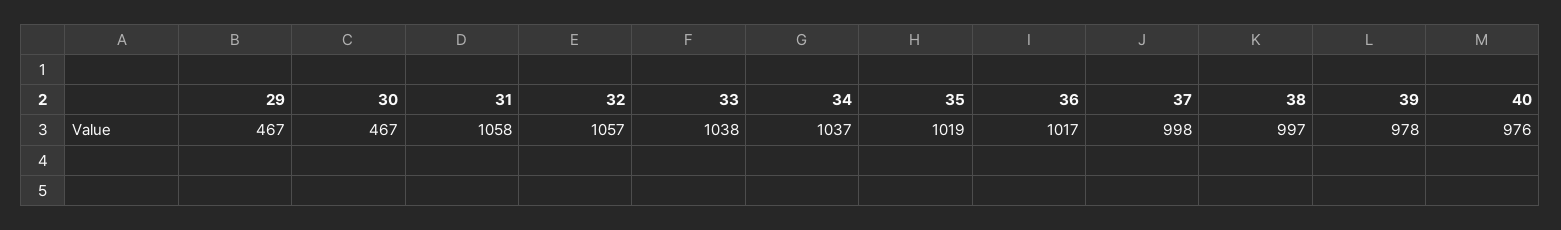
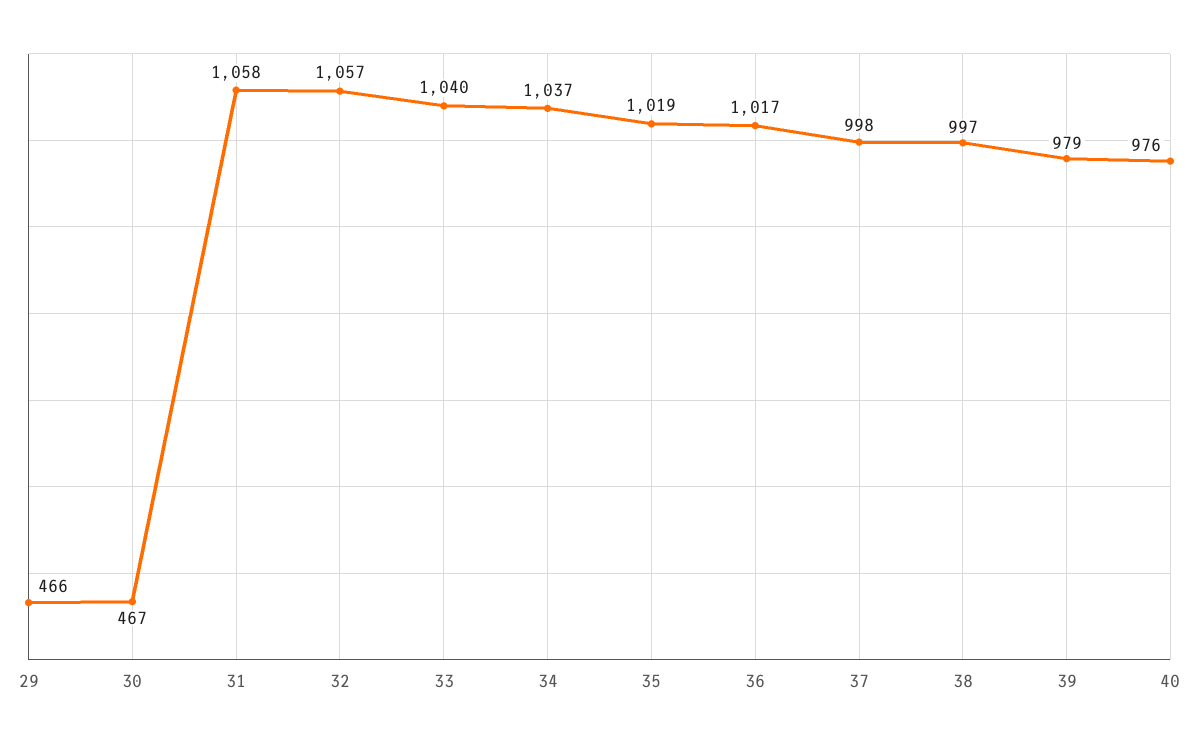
29: 467 -> 466
33: 1038 -> 1040
39: 978 -> 979

